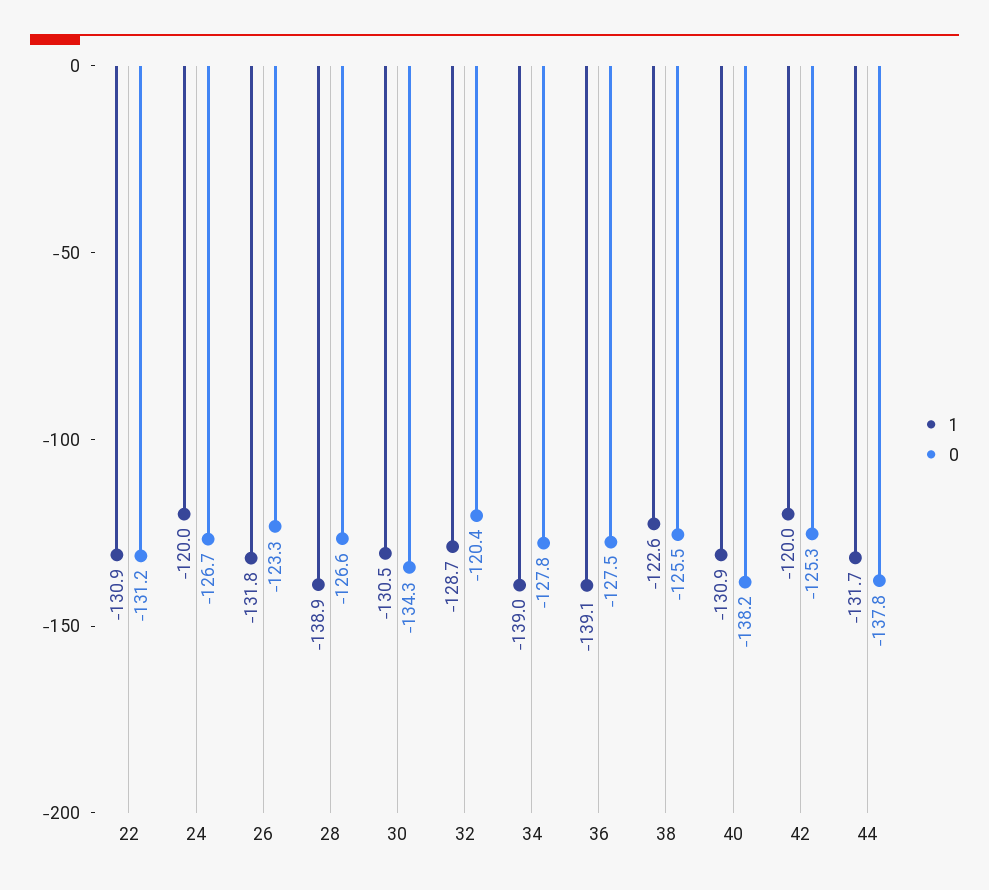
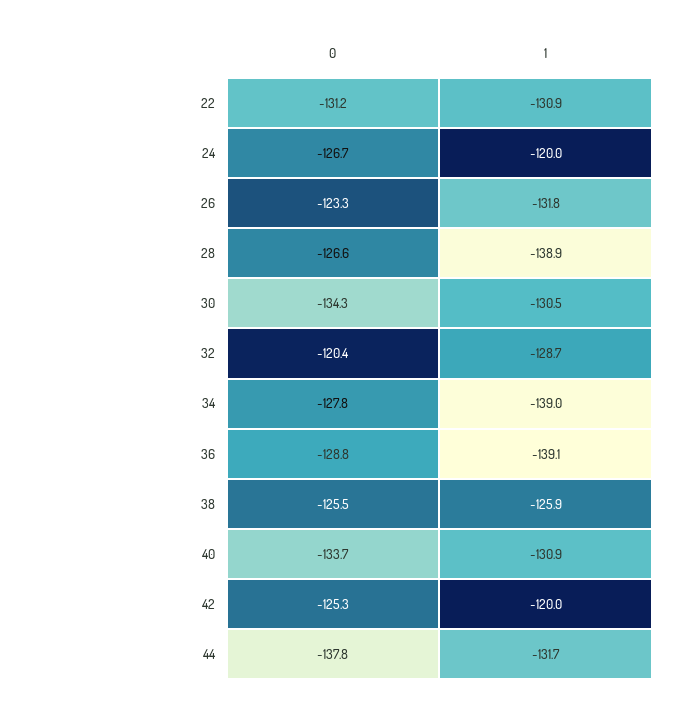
0, 36: -127.5 -> -128.8
1, 38: -122.6 -> -125.9
0, 40: -138.2 -> -133.7

